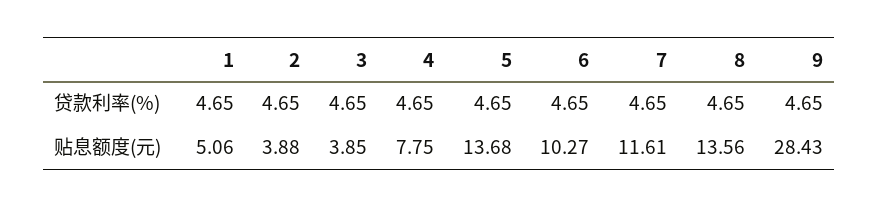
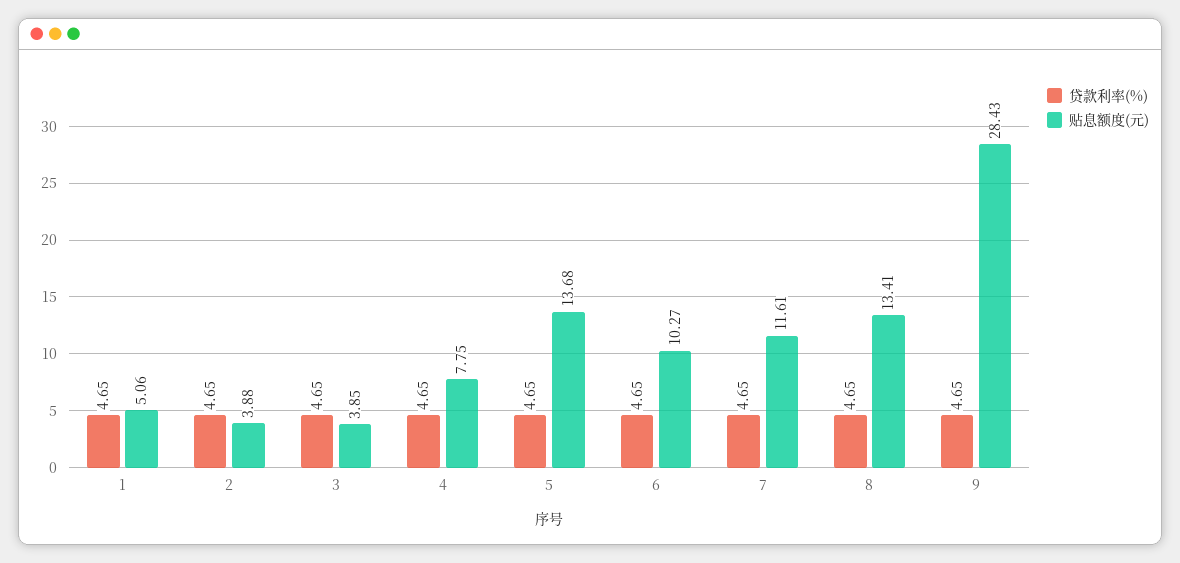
贴息额度(元), 8: 13.56 -> 13.41

